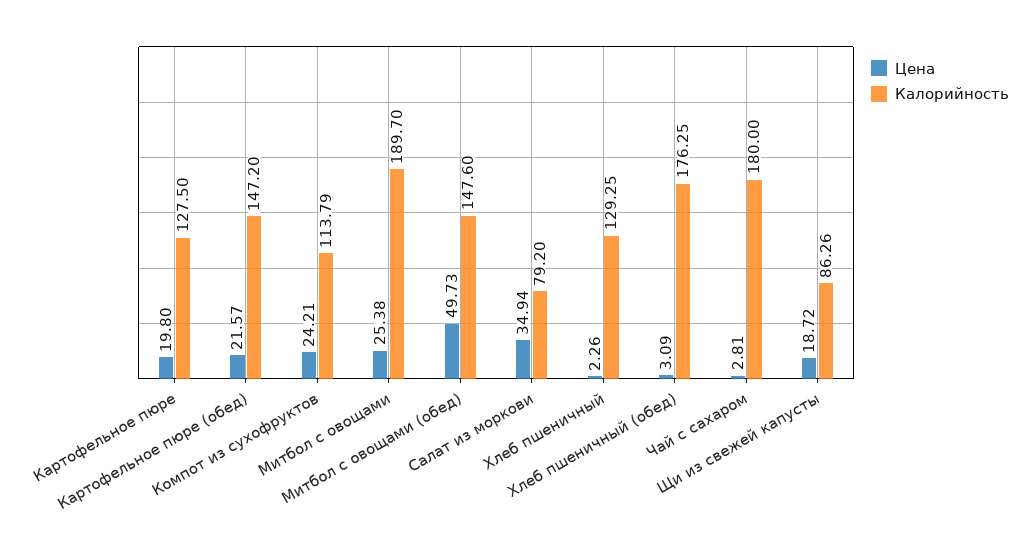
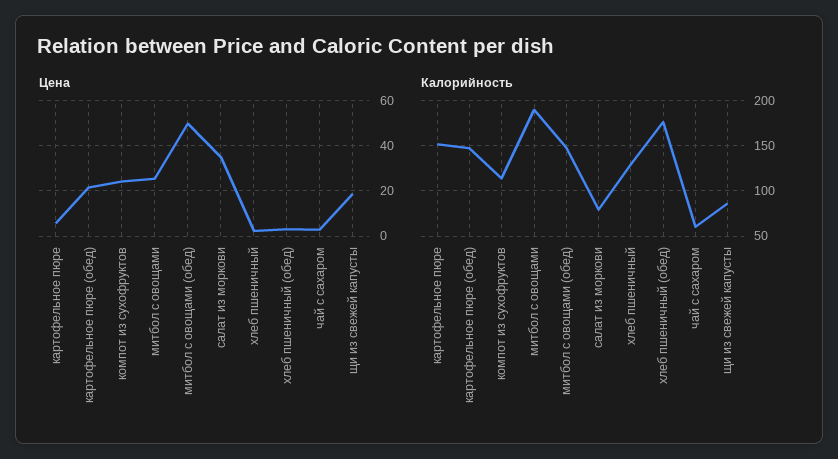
Цена, Картофельное пюре: 19.8 -> 5
Калорийность, Картофельное пюре: 127.5 -> 150
Калорийность, Чай с сахаром: 180 -> 60

